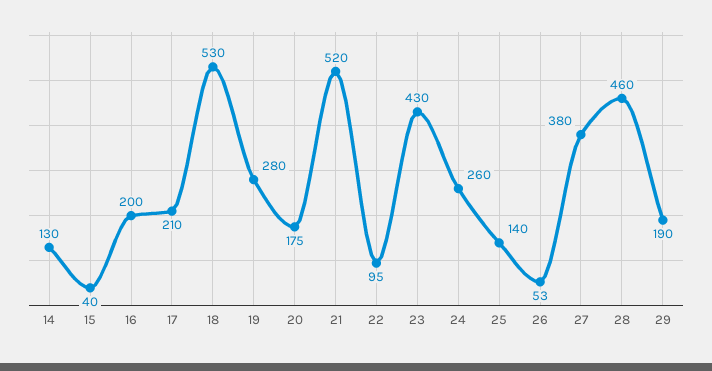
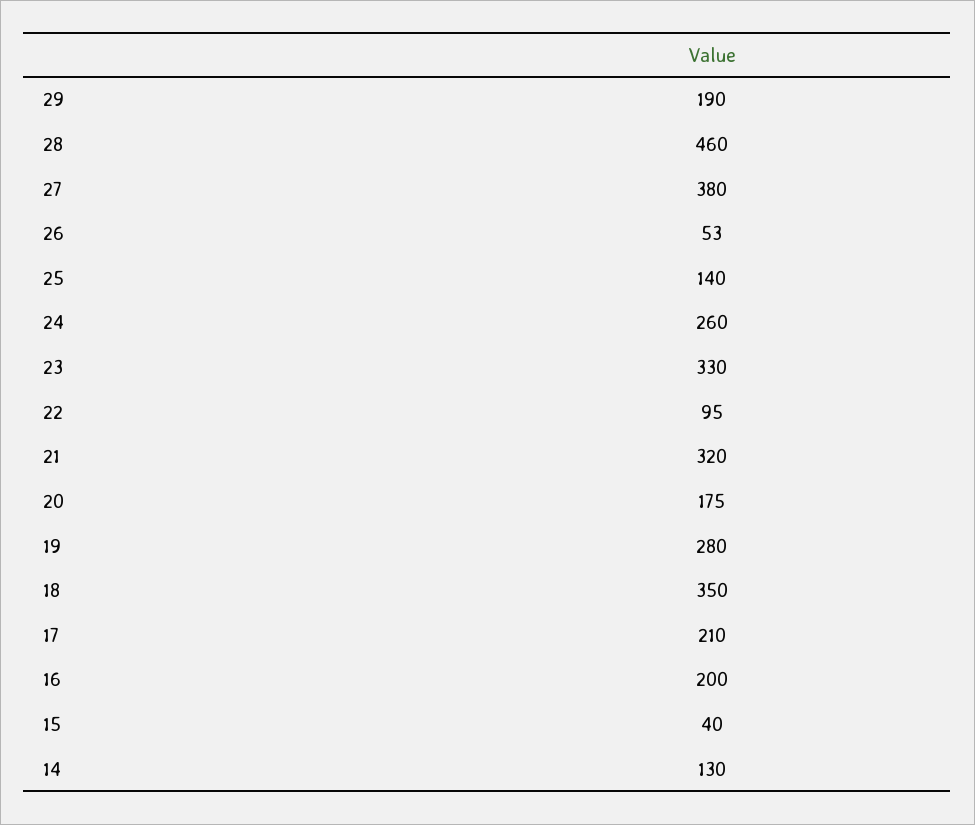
18: 530 -> 350
21: 520 -> 320
23: 430 -> 330

